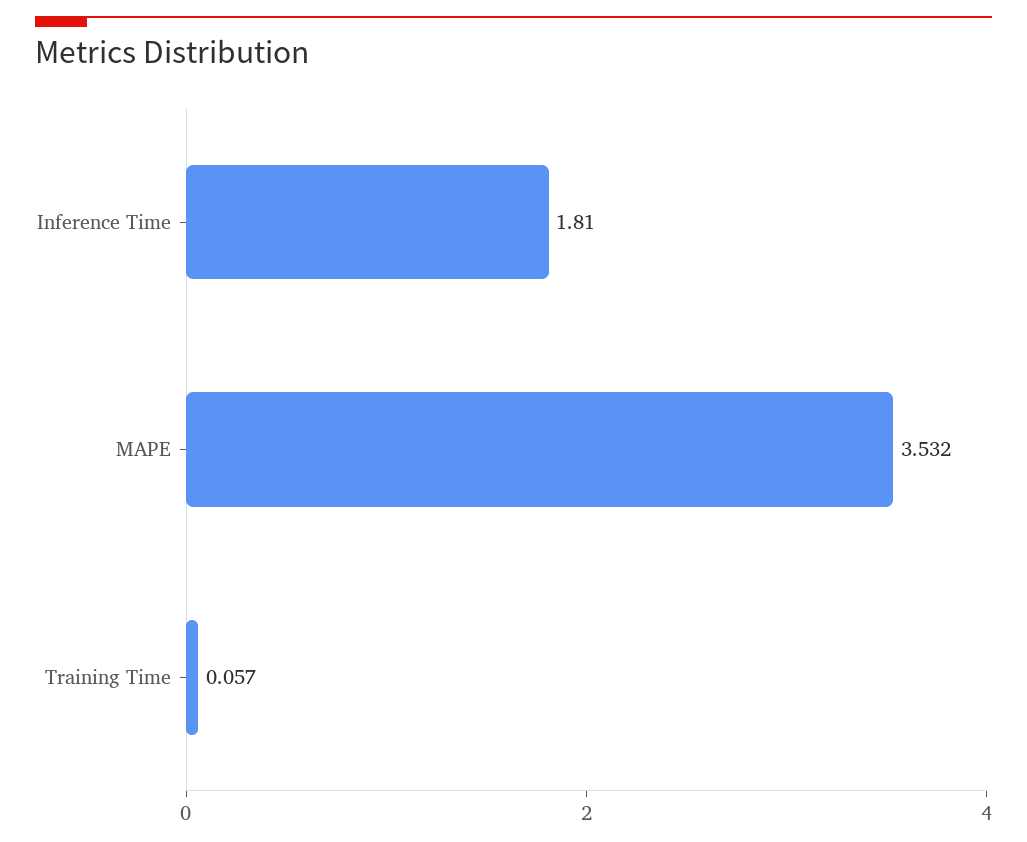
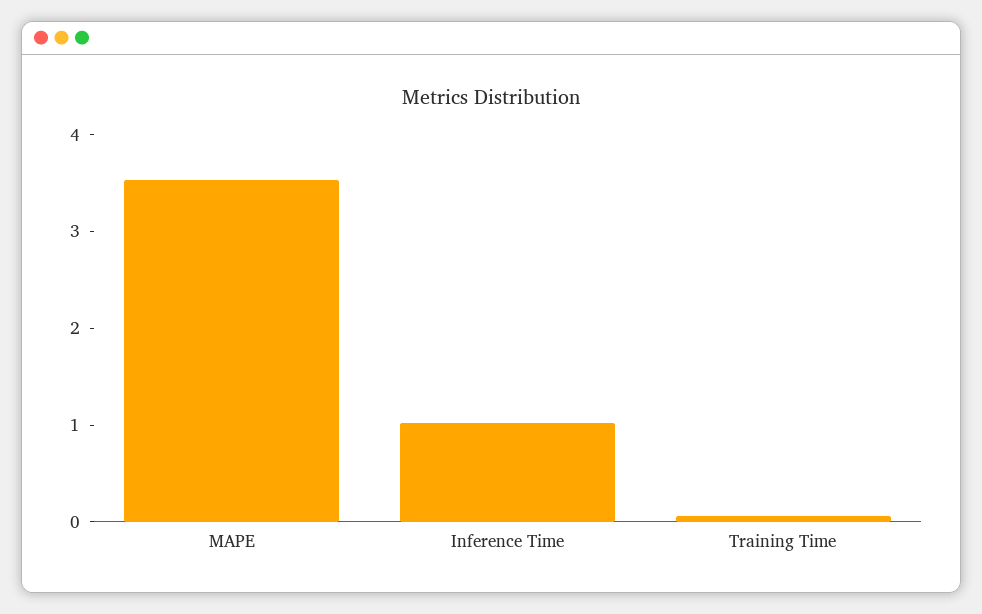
Inference Time: 1.81 -> 1

